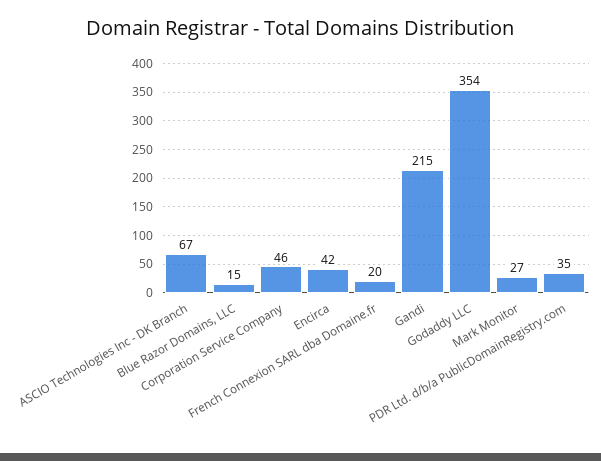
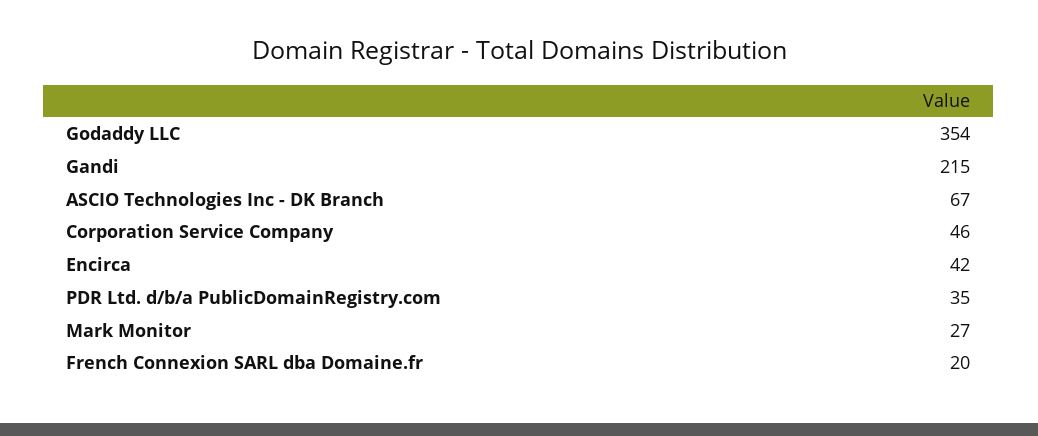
Blue Razor Domains, LLC: 15 -> none

